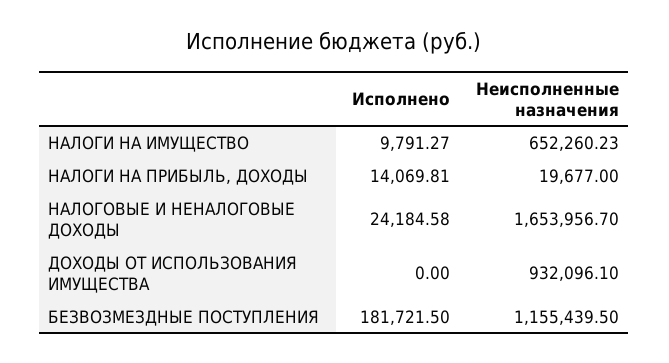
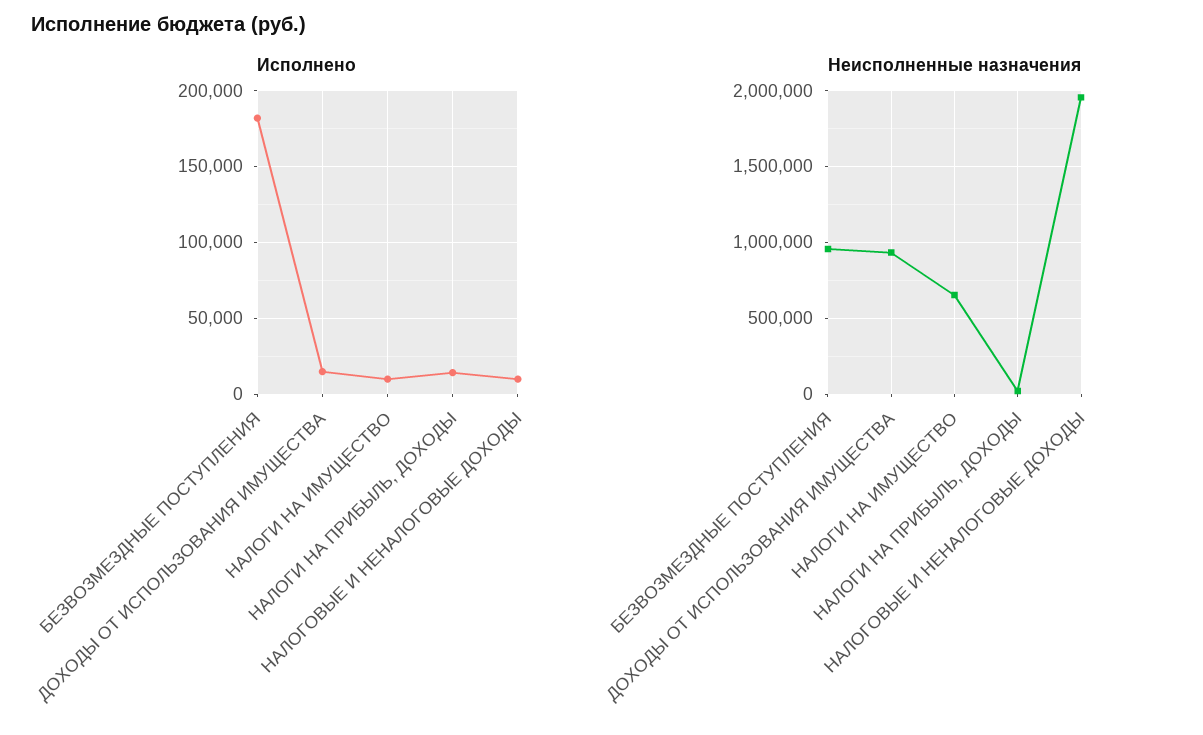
Исполнено, НАЛОГОВЫЕ И НЕНАЛОГОВЫЕ ДОХОДЫ: 24184.58 -> 10000
Неисполненные назначения, НАЛОГОВЫЕ И НЕНАЛОГОВЫЕ ДОХОДЫ: 1653956.7 -> 1950000
Исполнено, ДОХОДЫ ОТ ИСПОЛЬЗОВАНИЯ ИМУЩЕСТВА: 0 -> 15000
Неисполненные назначения, БЕЗВОЗМЕЗДНЫЕ ПОСТУПЛЕНИЯ: 1155439.5 -> 950000

